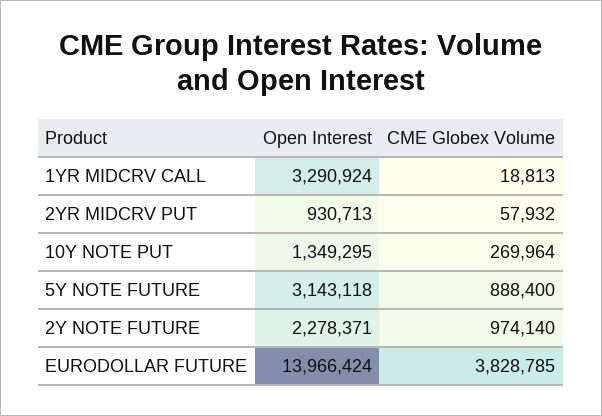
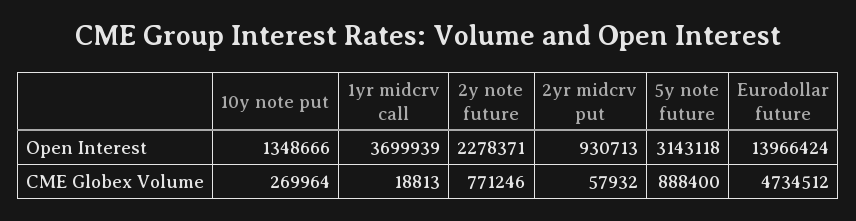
Open Interest, 1YR MIDCRV CALL: 3290924 -> 3699939
Open Interest, 10Y NOTE PUT: 1349295 -> 1348666
CME Globex Volume, 2Y NOTE FUTURE: 974140 -> 771246
CME Globex Volume, EURODOLLAR FUTURE: 3828785 -> 4734512

